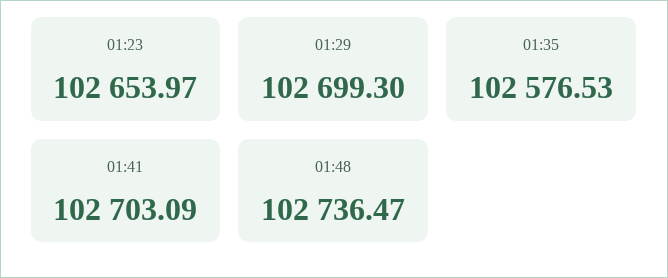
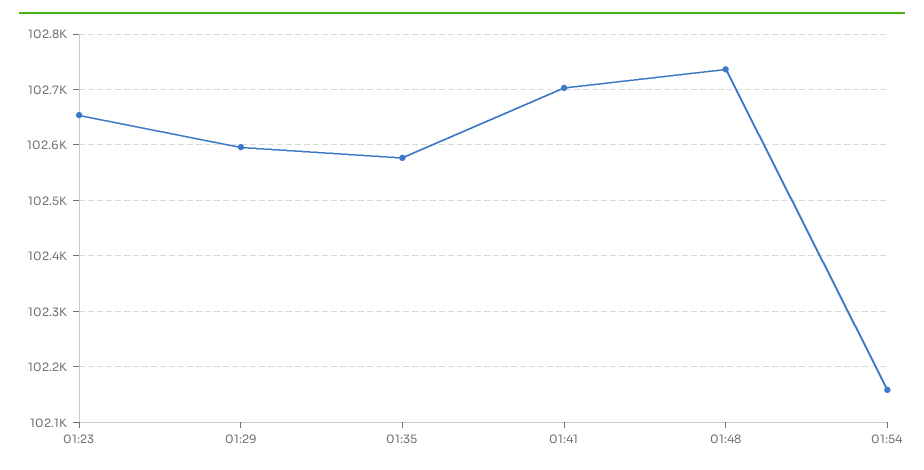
01:29: 102699.3 -> 102600
01:54: none -> 102160

